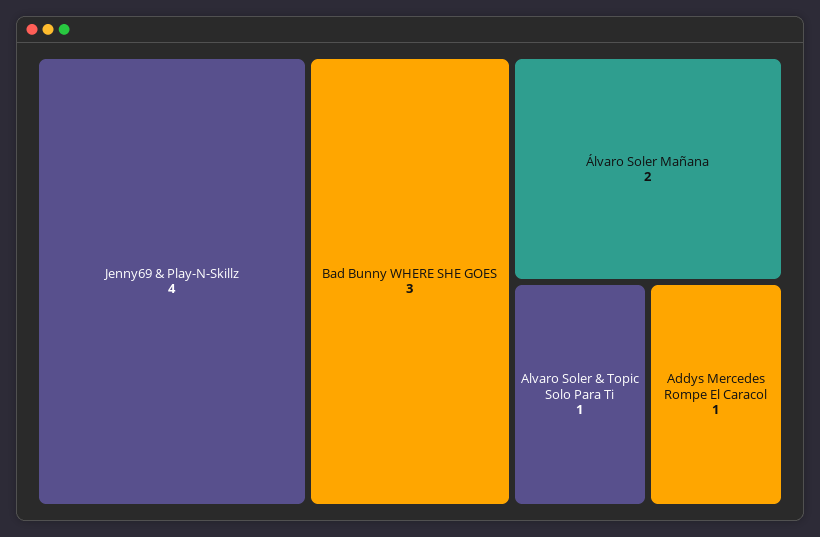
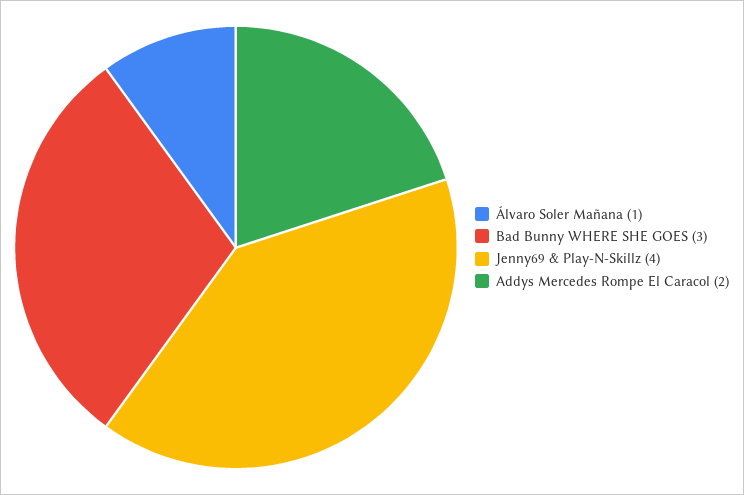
Álvaro Soler Mañana: 2 -> 1
Alvaro Soler & Topic Solo Para Ti: 1 -> none
Addys Mercedes Rompe El Caracol: 1 -> 2

